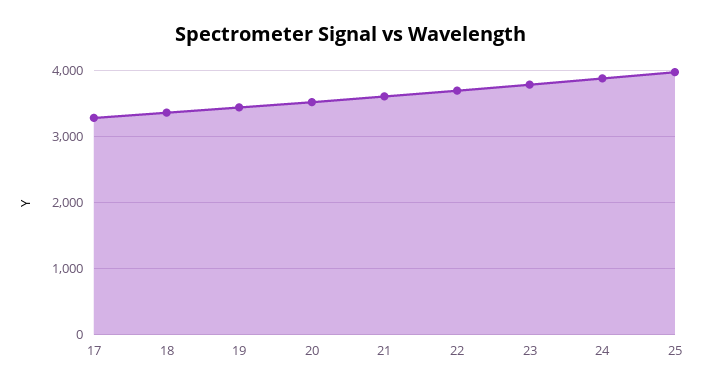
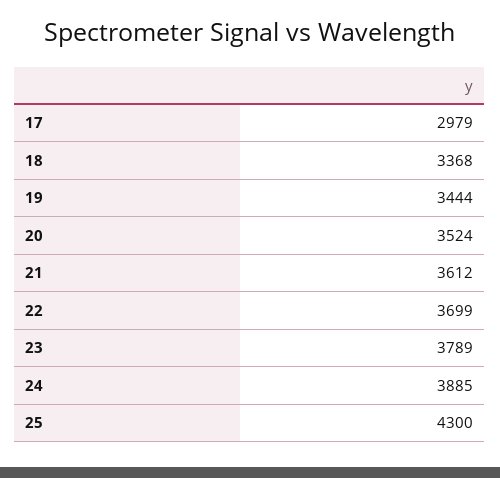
17: 3300 -> 2979
25: 4000 -> 4300

